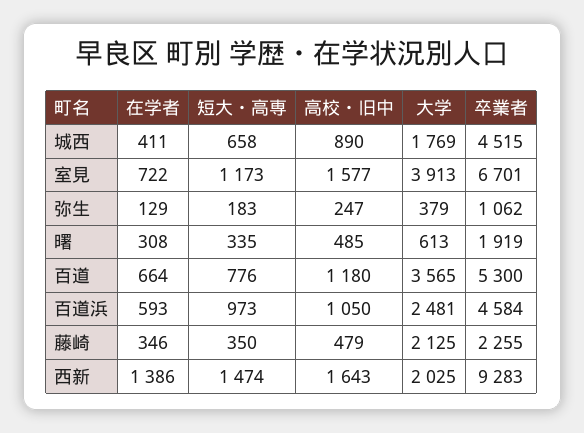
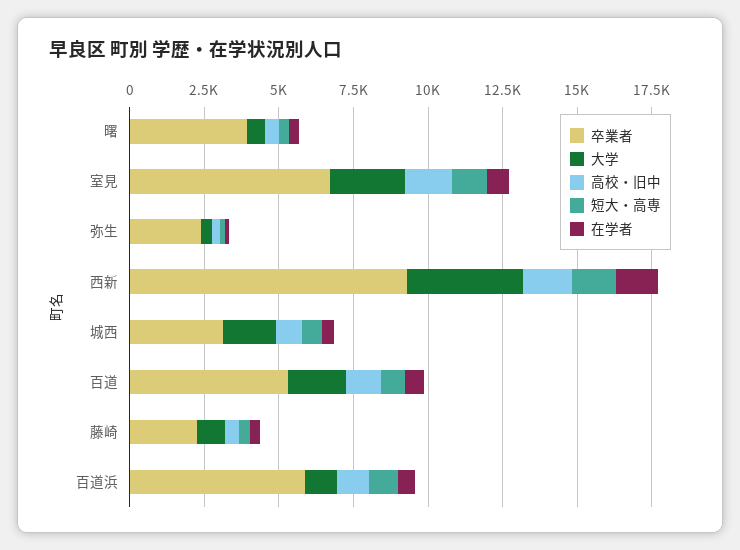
卒業者, 城西: 4515 -> 3000
大学, 室見: 3913 -> 2500
卒業者, 弥生: 1062 -> 2500
卒業者, 曙: 1919 -> 4000
大学, 百道: 3565 -> 2000
大学, 百道浜: 2481 -> 1000
卒業者, 百道浜: 4584 -> 6000
大学, 藤崎: 2125 -> 1000
大学, 西新: 2025 -> 4000

